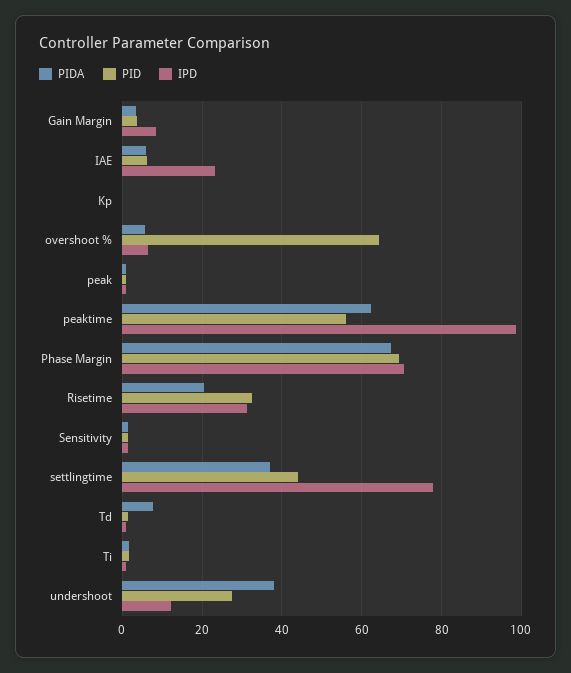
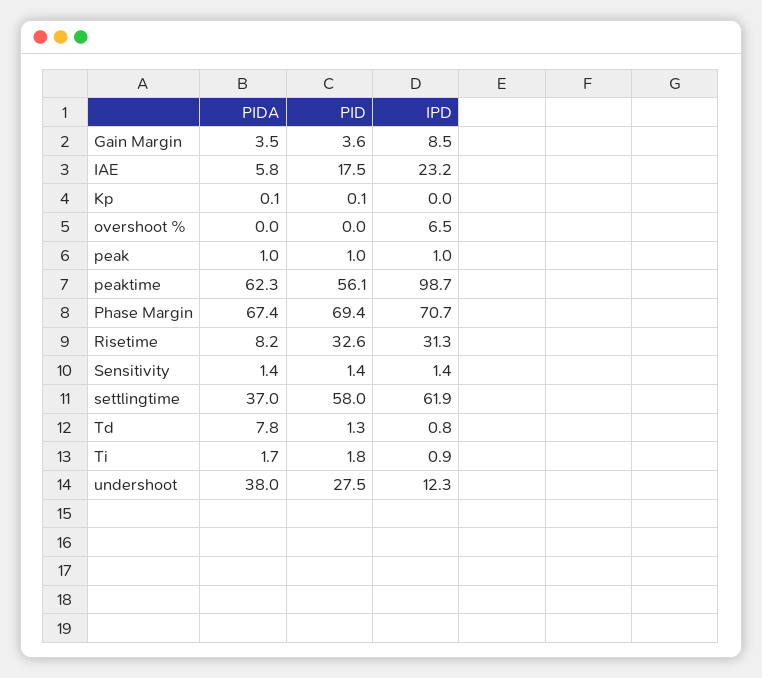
PID, IAE: 6 -> 17.5
PIDA, overshoot %: 6 -> 0
PID, overshoot %: 64 -> 0
PIDA, Risetime: 20 -> 8.2
PID, settlingtime: 44 -> 58
IPD, settlingtime: 78 -> 61.9

